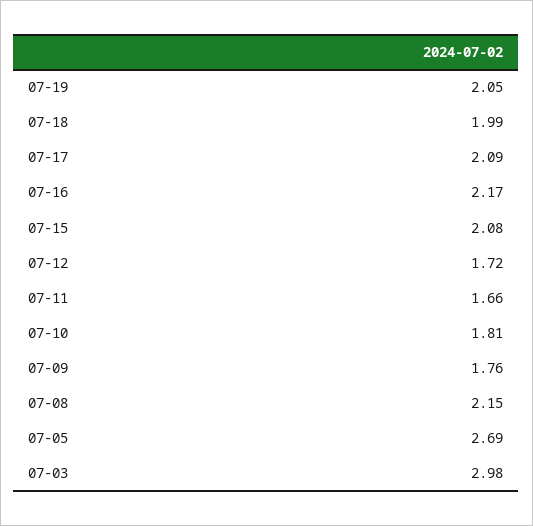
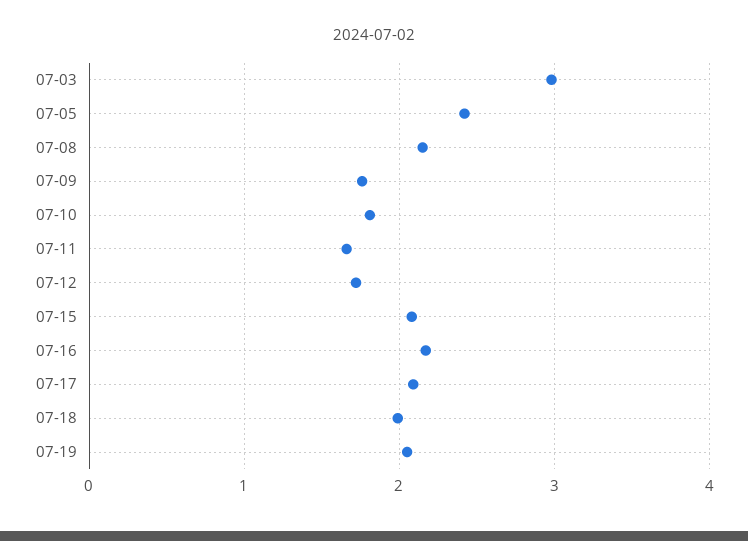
07-05: 2.69 -> 2.4

